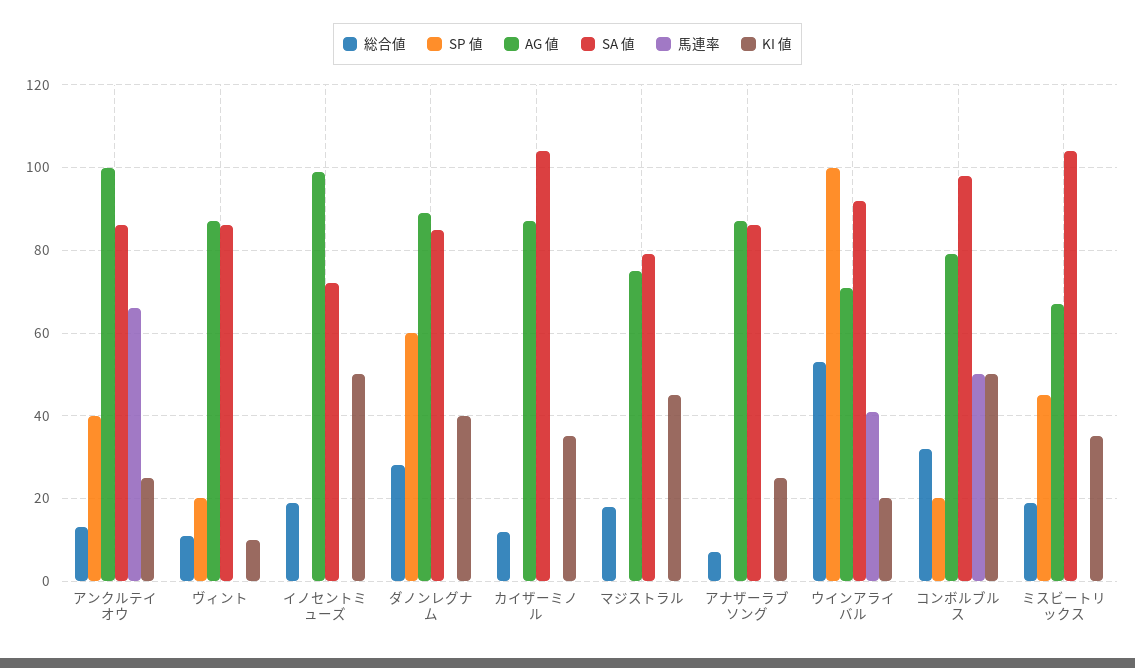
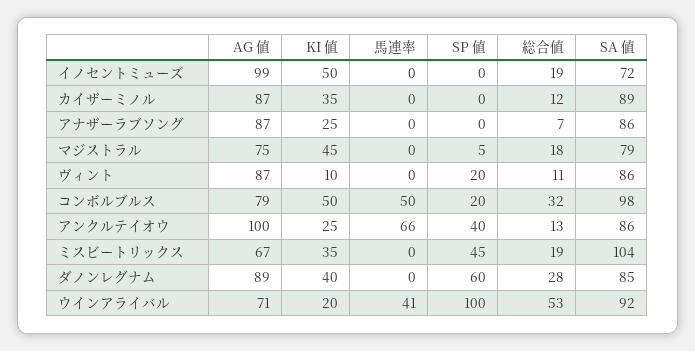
SA 値, カイザーミノル: 105 -> 89
SP 値, マジストラル: 0 -> 5

